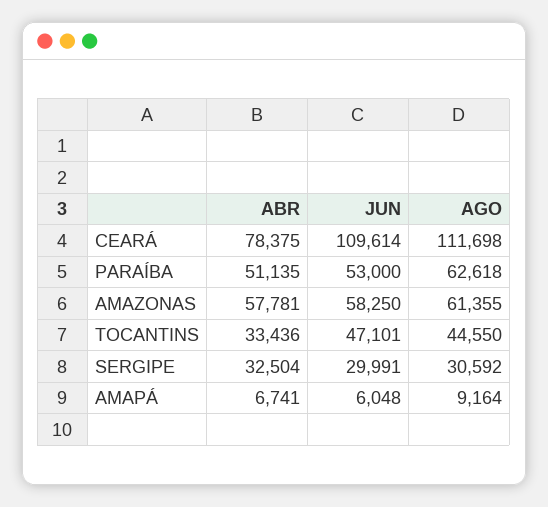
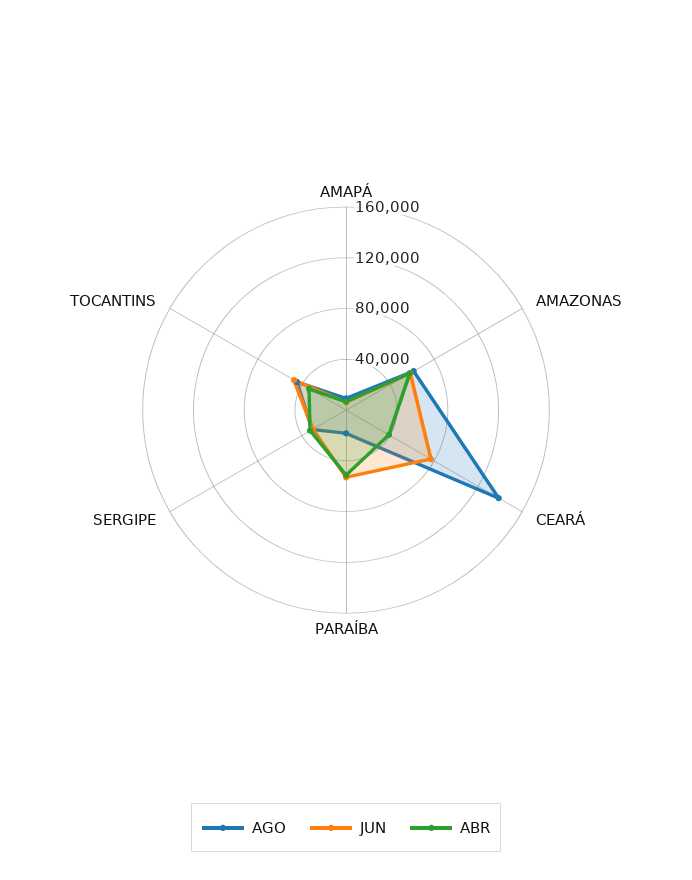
ABR, CEARÁ: 78375 -> 40000
JUN, CEARÁ: 109614 -> 80000
AGO, CEARÁ: 111698 -> 140000
AGO, PARAÍBA: 62618 -> 20000

